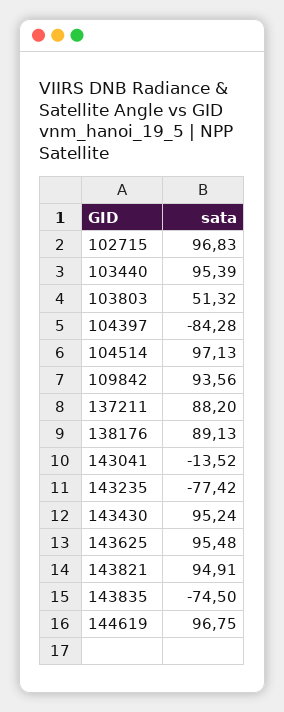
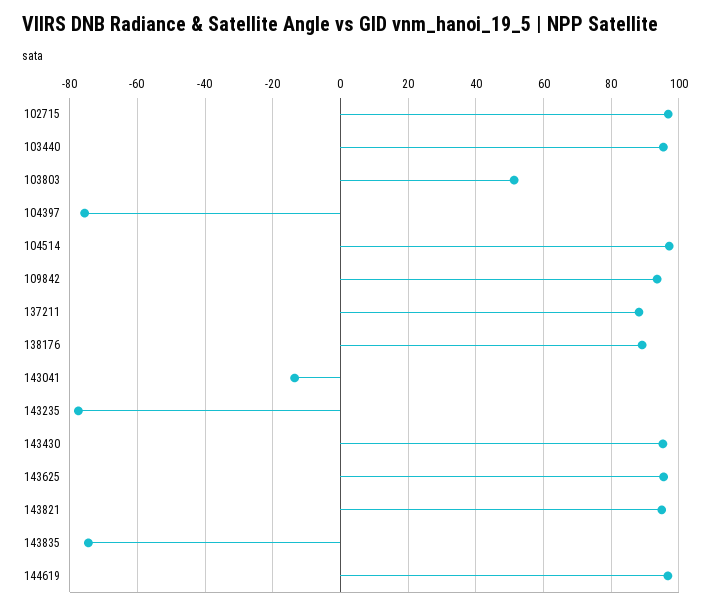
104397: -84.28 -> -76

